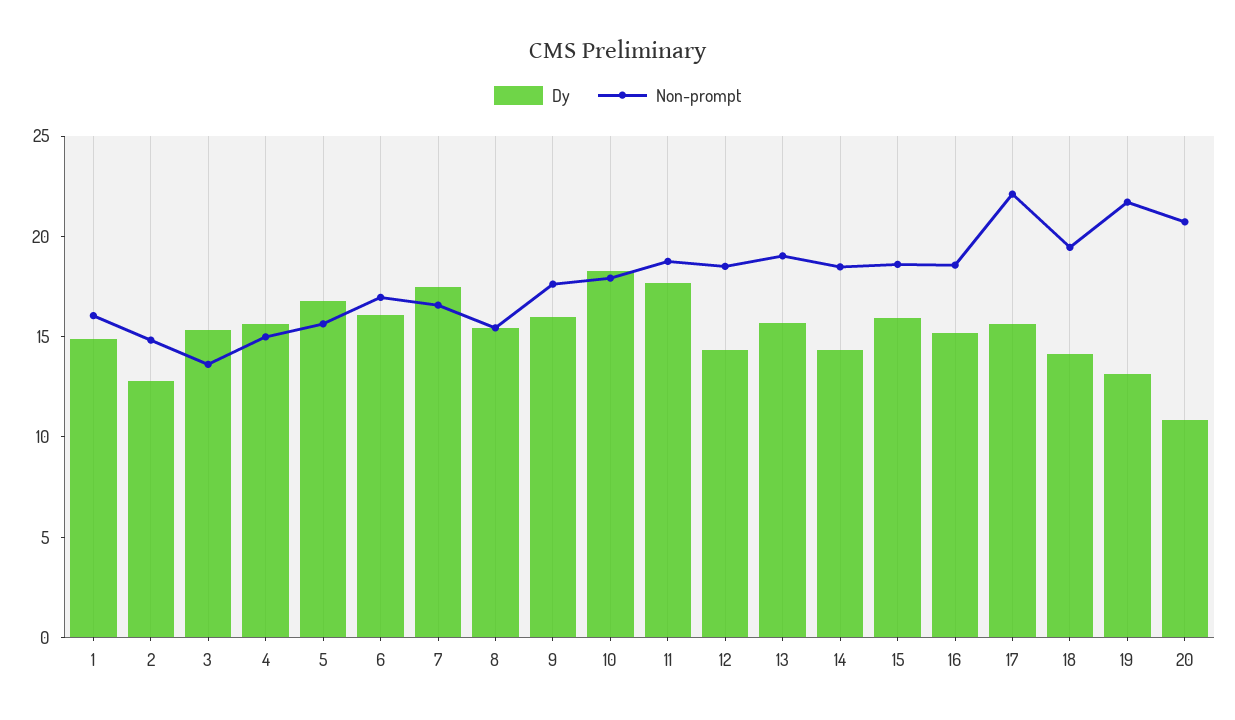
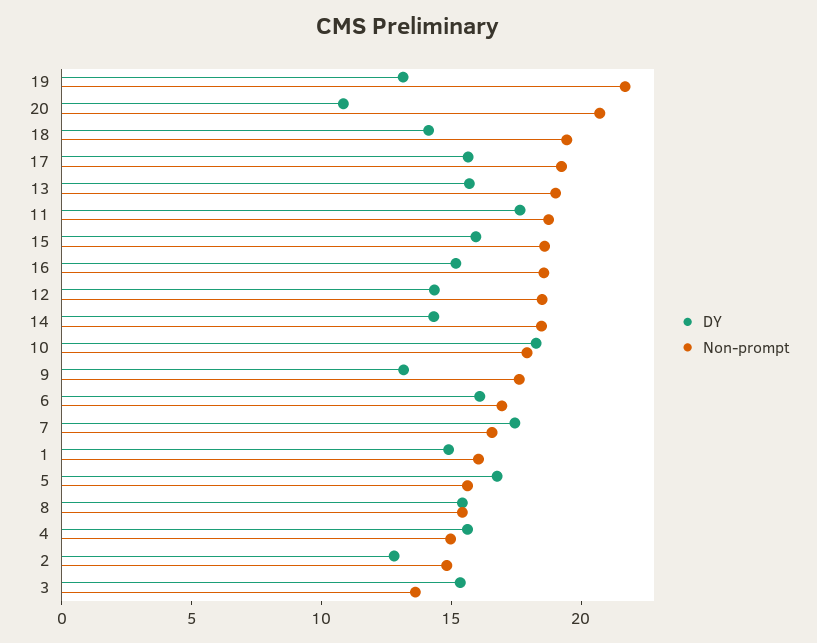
Dy, 9: 16 -> 13
Non-prompt, 17: 22 -> 19

